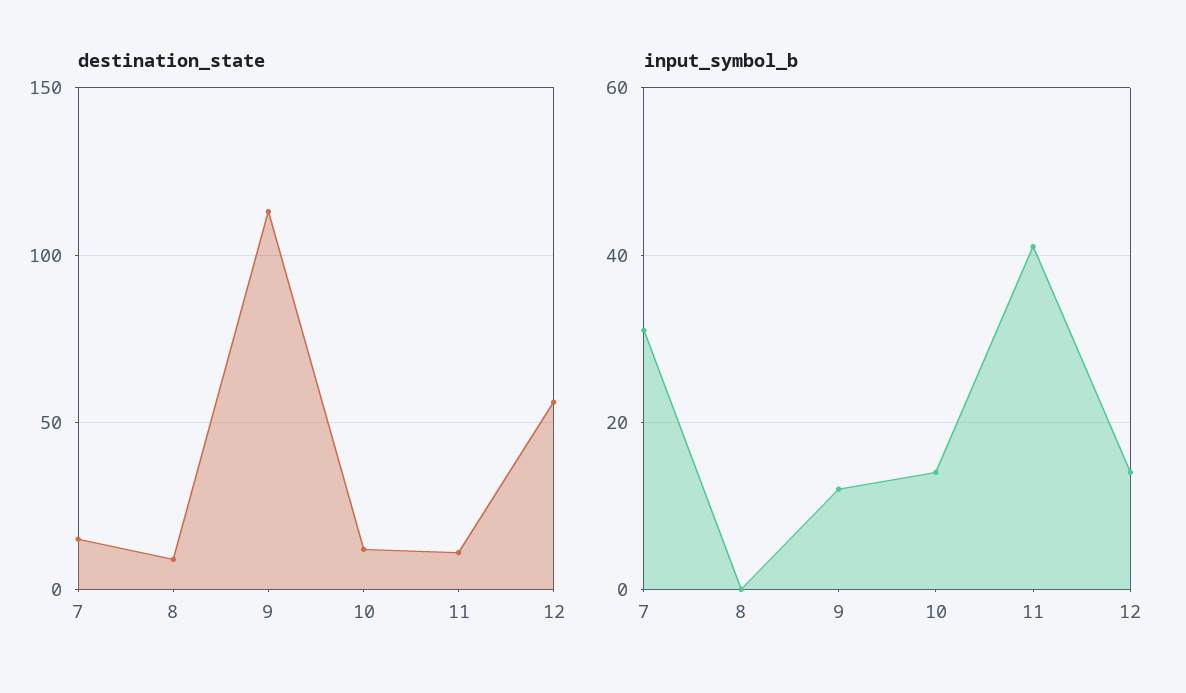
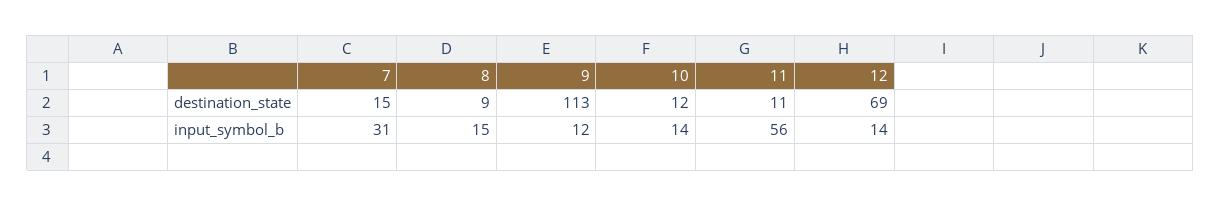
destination_state, 12: 55 -> 69
input_symbol_b, 8: 0 -> 15
input_symbol_b, 11: 40 -> 56

